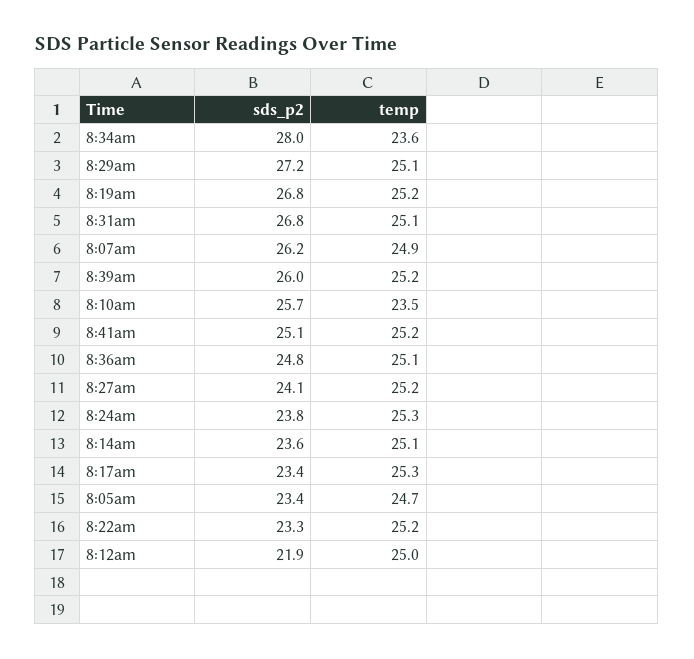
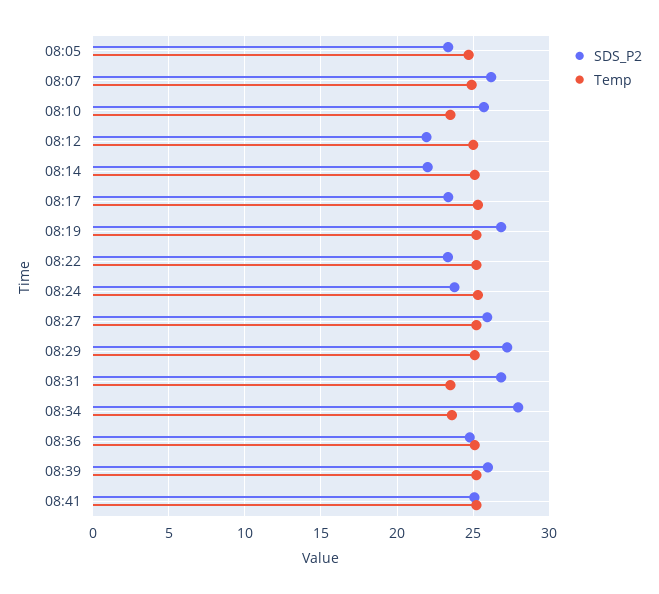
temp, 8:31am: 25.1 -> 23.5
sds_p2, 8:27am: 24.1 -> 26
sds_p2, 8:14am: 23.6 -> 22

